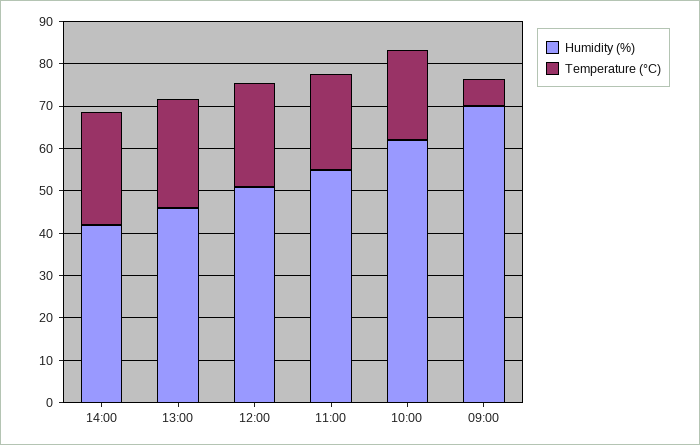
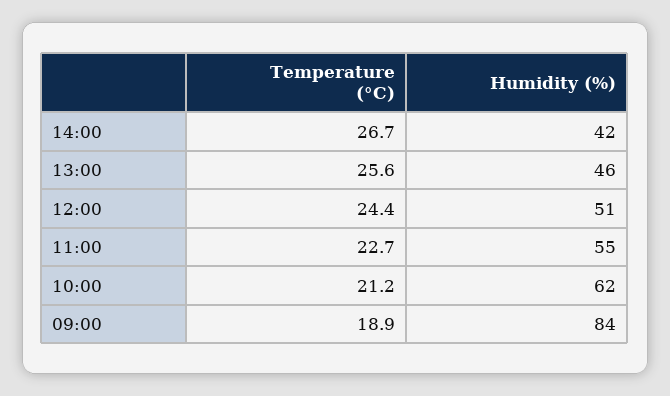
Humidity (%), 09:00: 70 -> 84
Temperature (°C), 09:00: 6 -> 18.9

